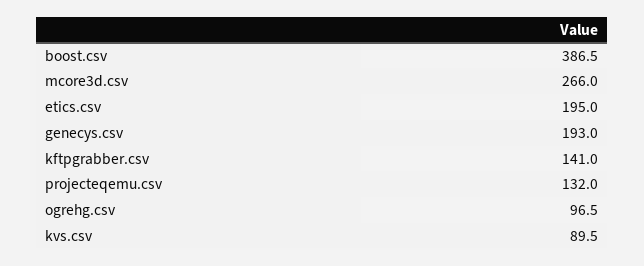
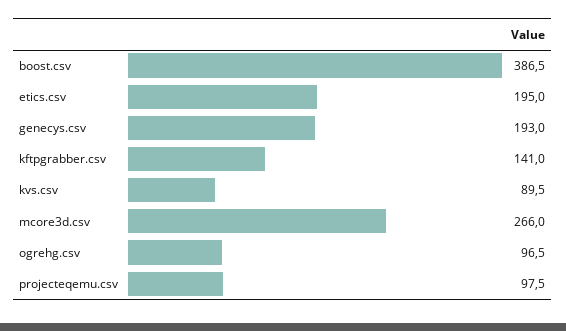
projecteqemu.csv: 132 -> 97.5

